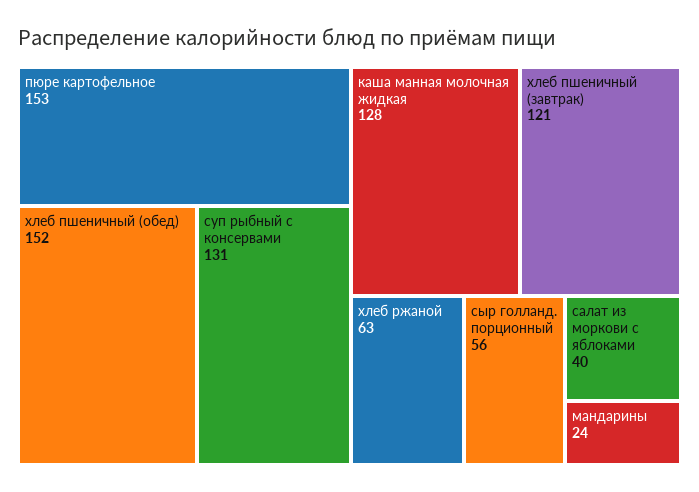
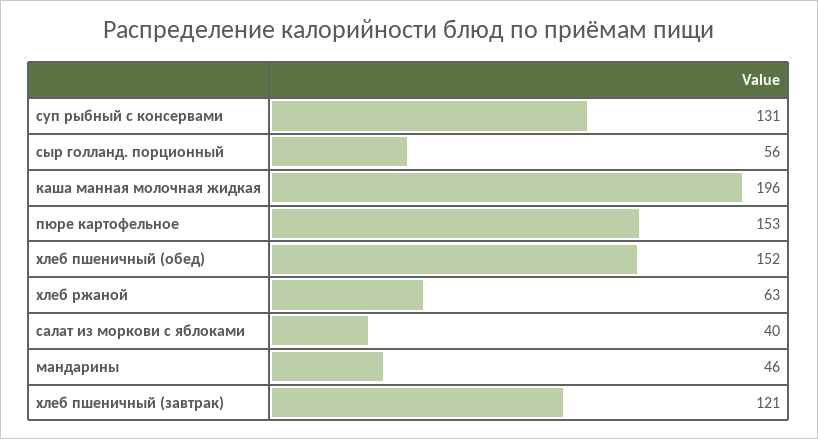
каша манная молочная жидкая: 128 -> 196
мандарины: 24 -> 46

